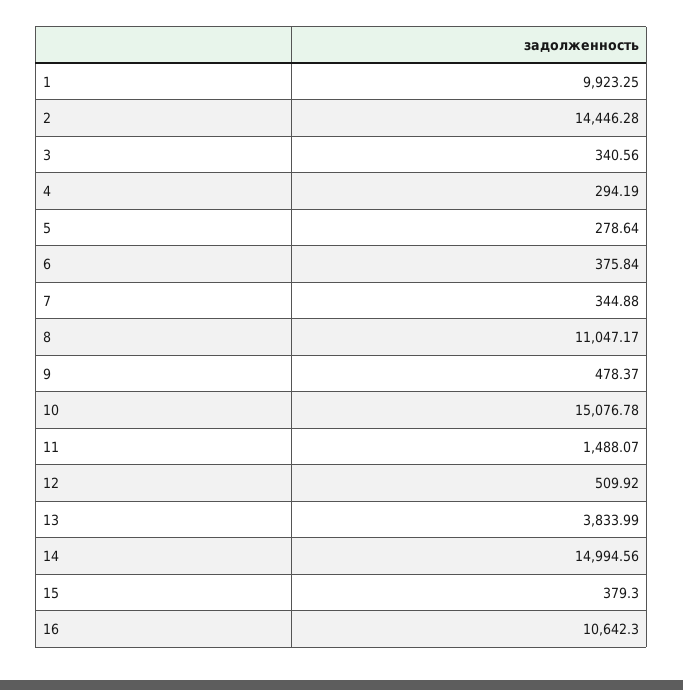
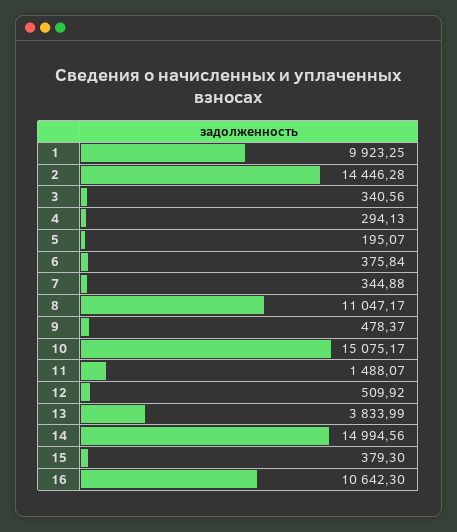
4: 294.19 -> 294.13
5: 278.64 -> 195.07
10: 15076.78 -> 15075.17

